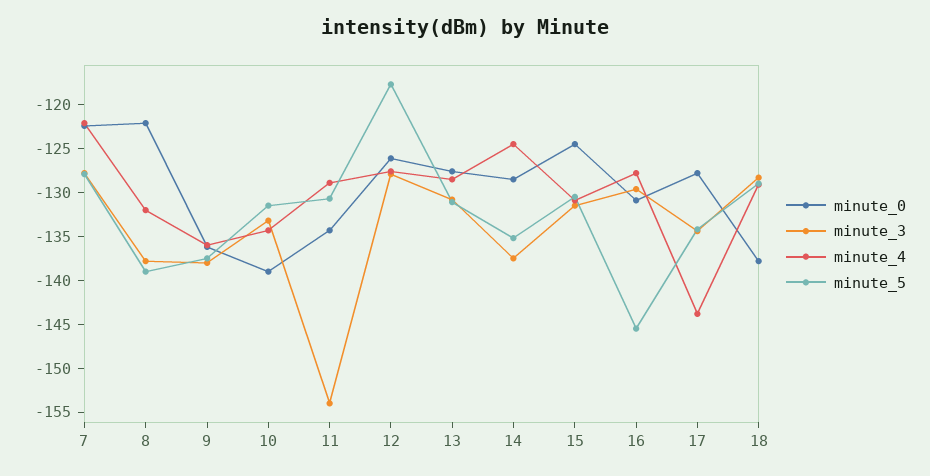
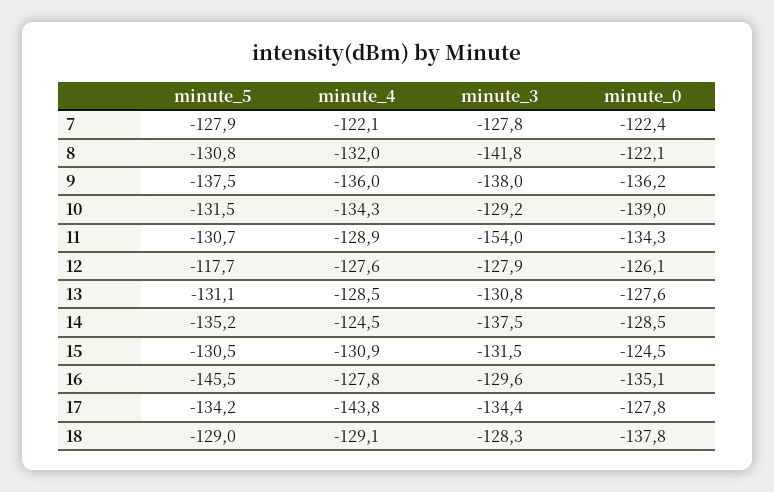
minute_3, 8: -138 -> -141.8
minute_5, 8: -139 -> -130.8
minute_3, 10: -133 -> -129.2
minute_0, 16: -131 -> -135.1

